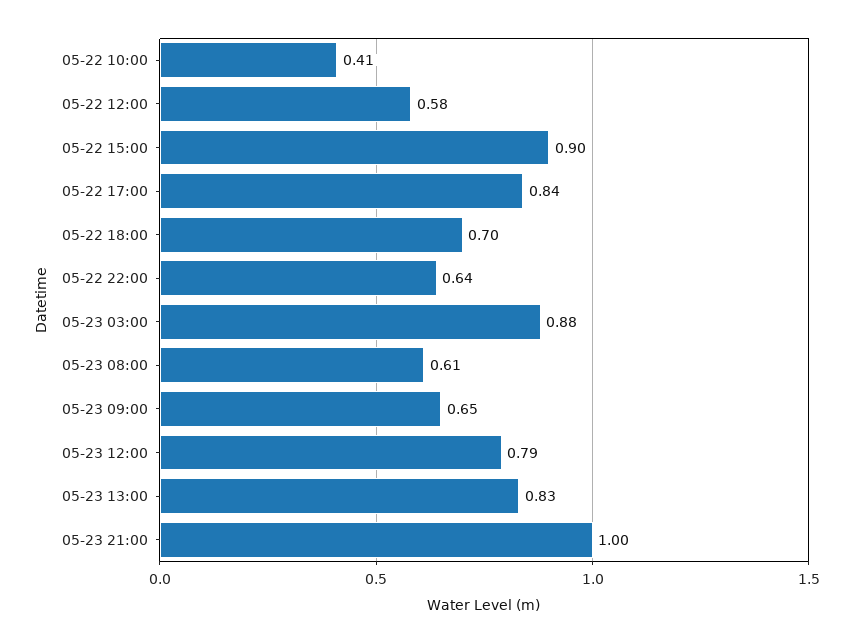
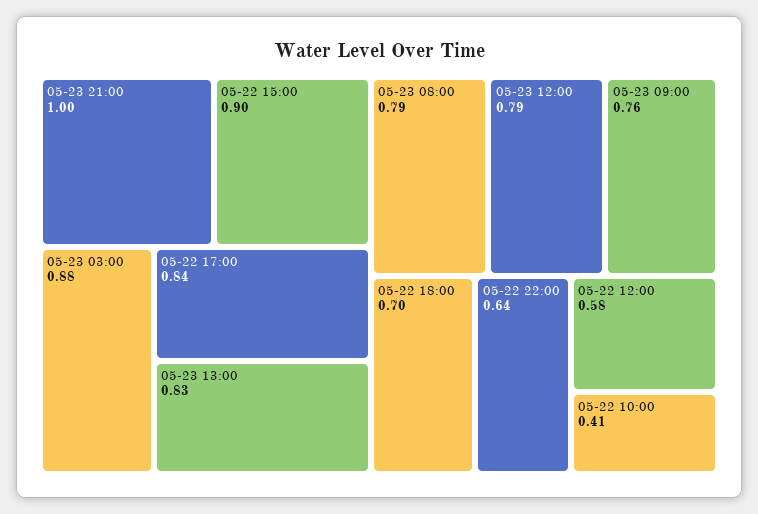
05-23 08:00: 0.61 -> 0.79
05-23 09:00: 0.65 -> 0.76

